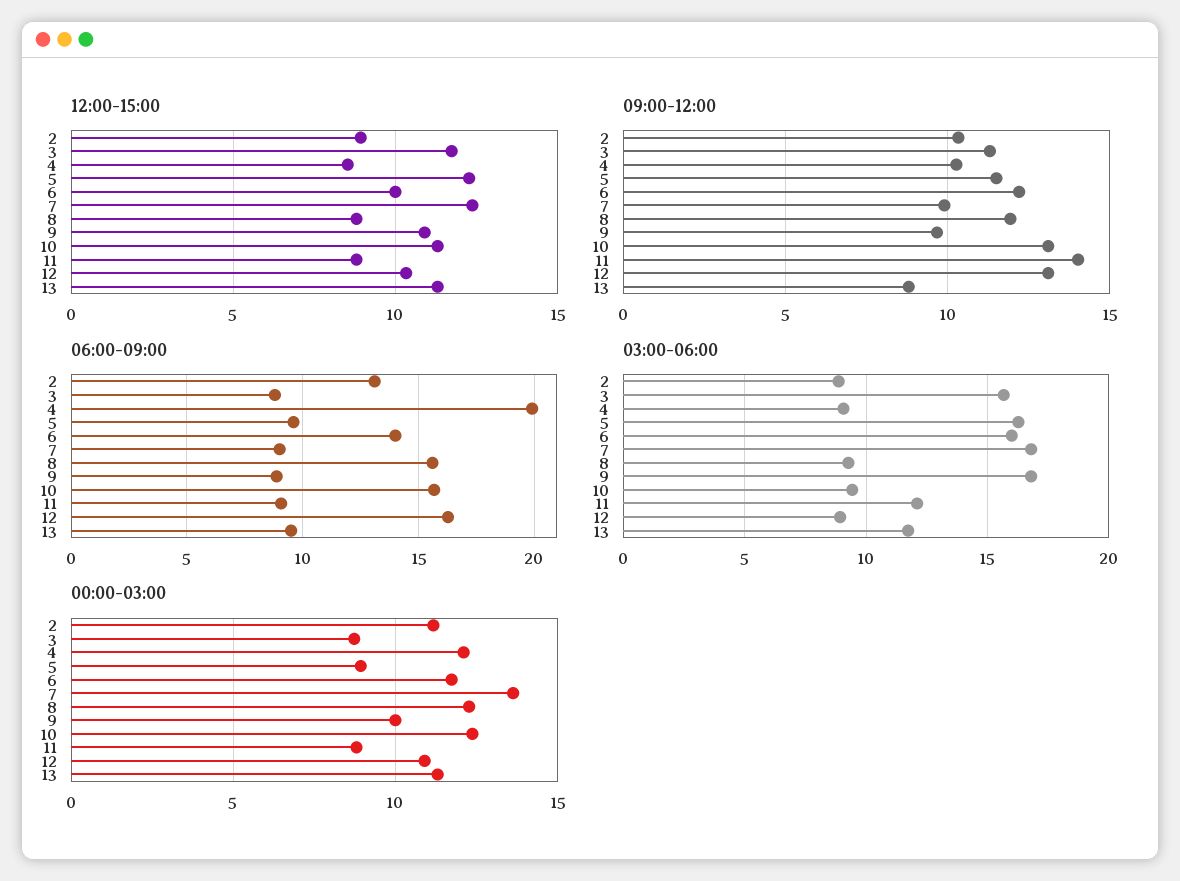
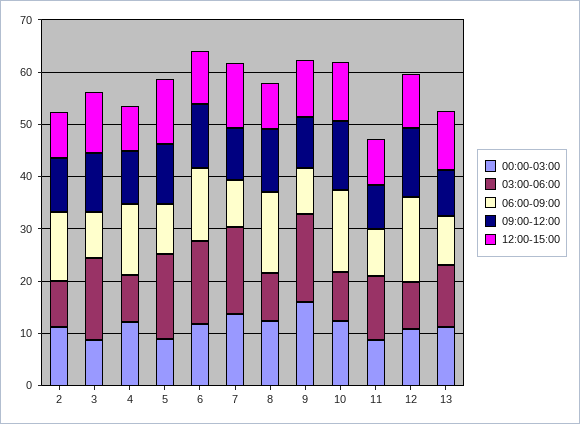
09:00-12:00, 11: 14 -> 8
06:00-09:00, 4: 20 -> 14
00:00-03:00, 9: 10 -> 16

